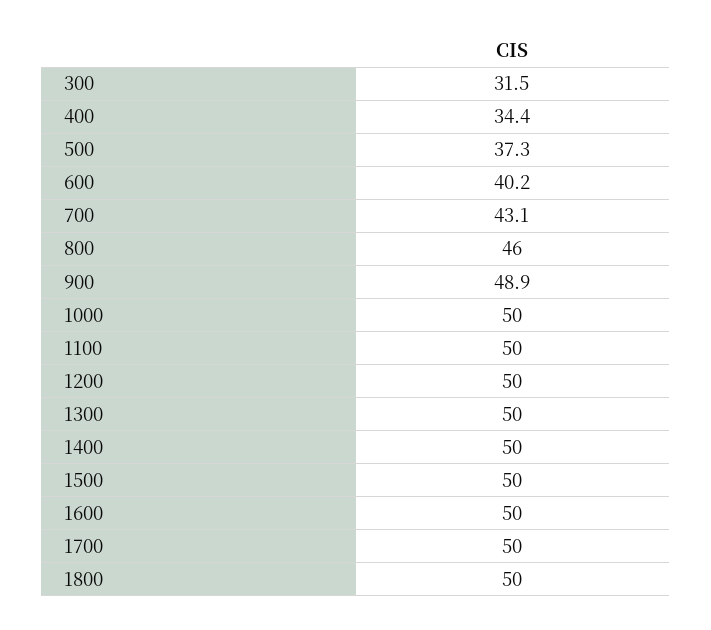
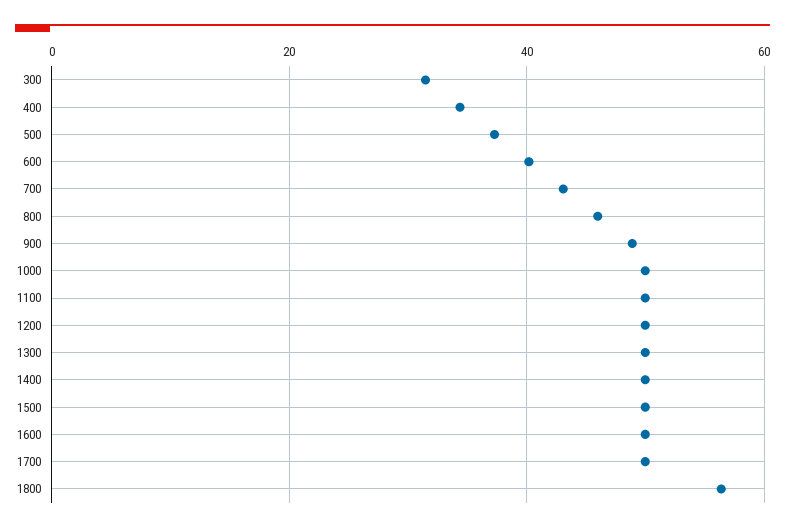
1800: 50 -> 56

